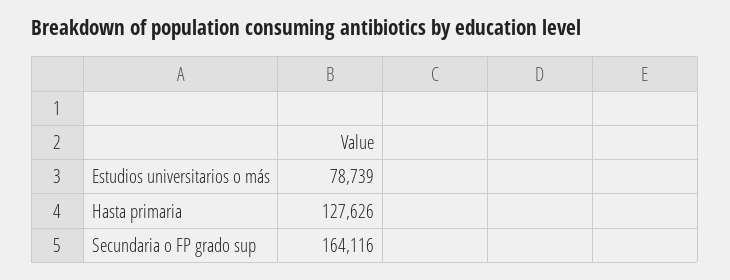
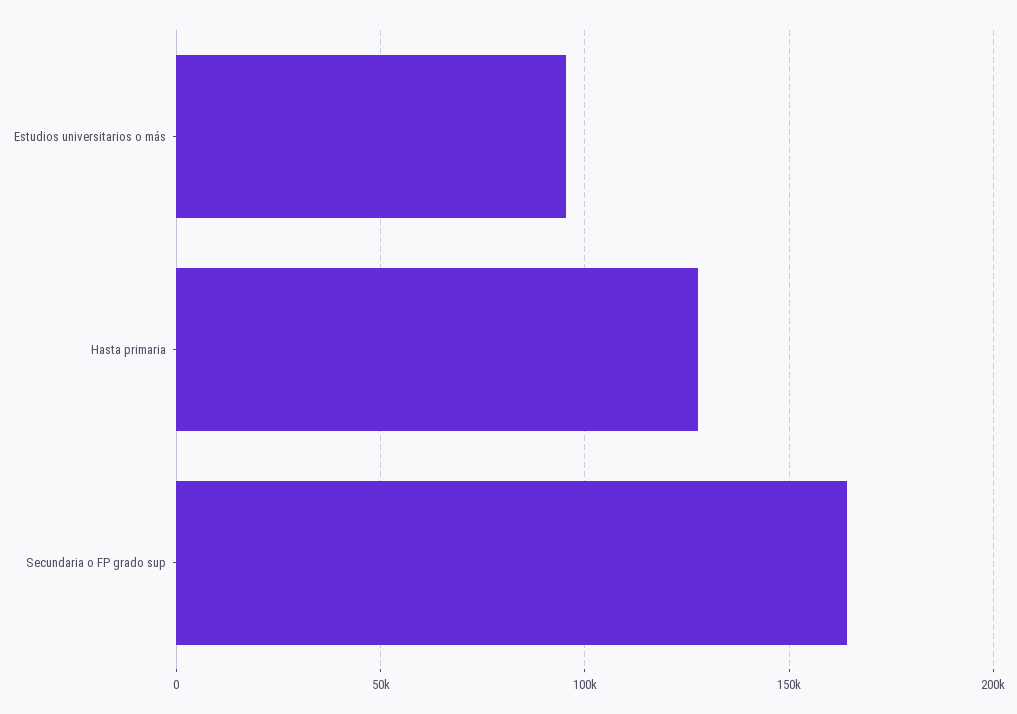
Estudios universitarios o más: 78739 -> 95000

